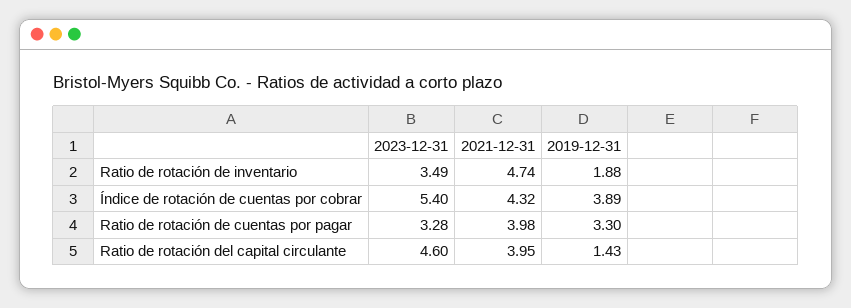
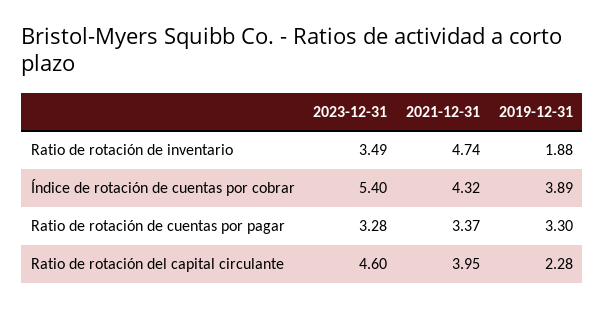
2021-12-31, Ratio de rotación de cuentas por pagar: 3.98 -> 3.37
2019-12-31, Ratio de rotación del capital circulante: 1.43 -> 2.28

